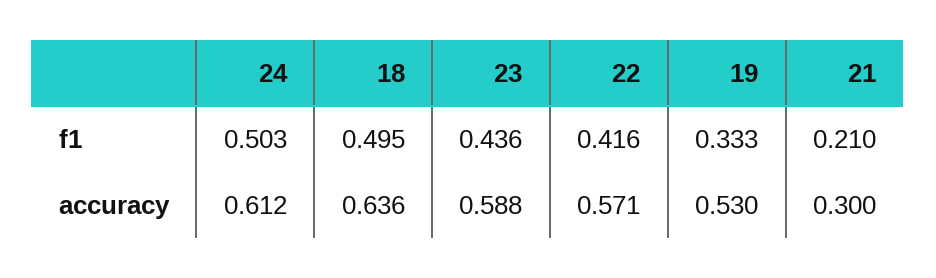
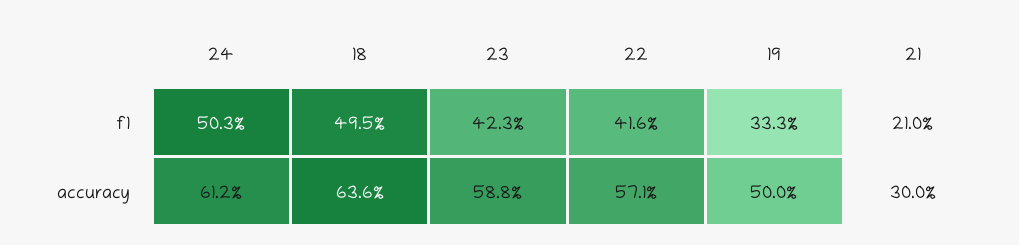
23, f1: 0.436 -> 0.423
19, accuracy: 0.53 -> 0.5

